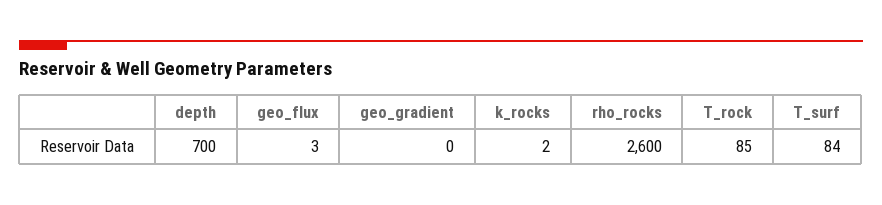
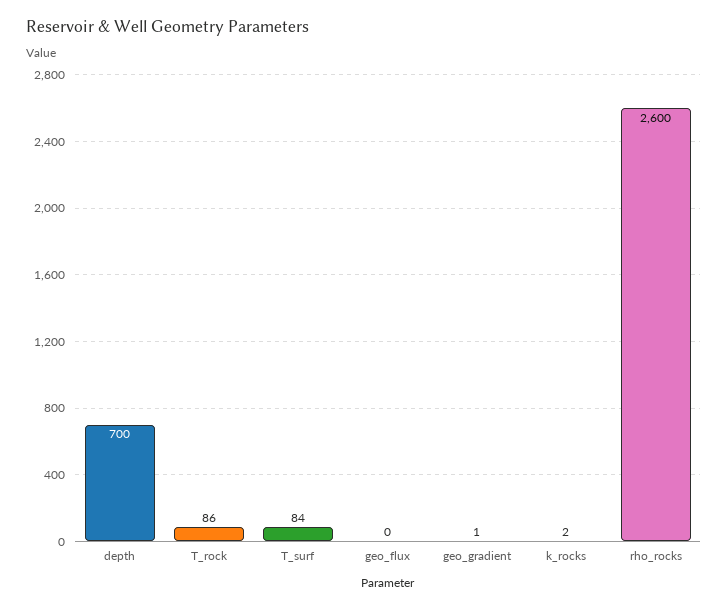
geo_flux: 3 -> 0
geo_gradient: 0 -> 1
T_rock: 85 -> 86

